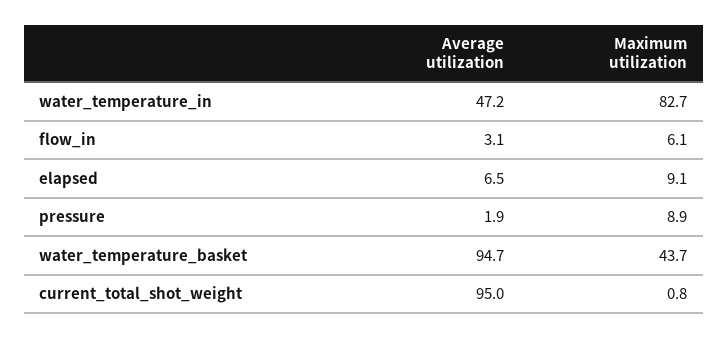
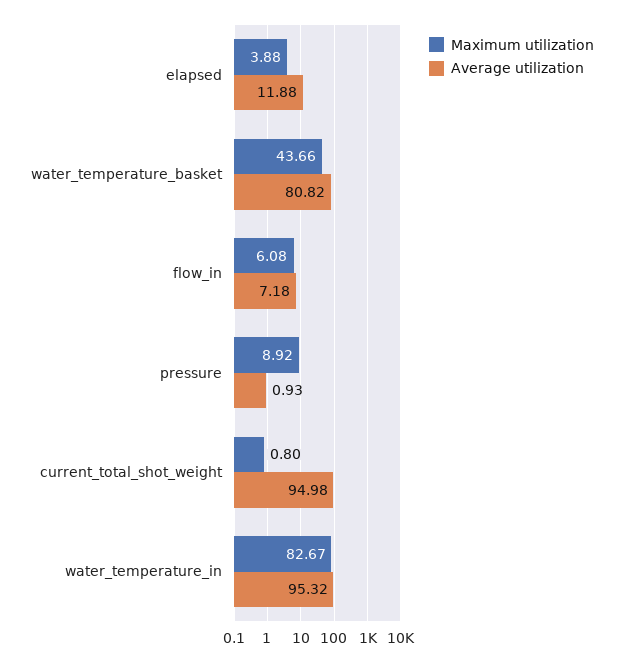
Average utilization, water_temperature_in: 47.2 -> 95.32
Average utilization, flow_in: 3.1 -> 7.18
Average utilization, elapsed: 6.5 -> 11.88
Maximum utilization, elapsed: 9.1 -> 3.88
Average utilization, pressure: 1.9 -> 0.93
Average utilization, water_temperature_basket: 94.7 -> 80.82

